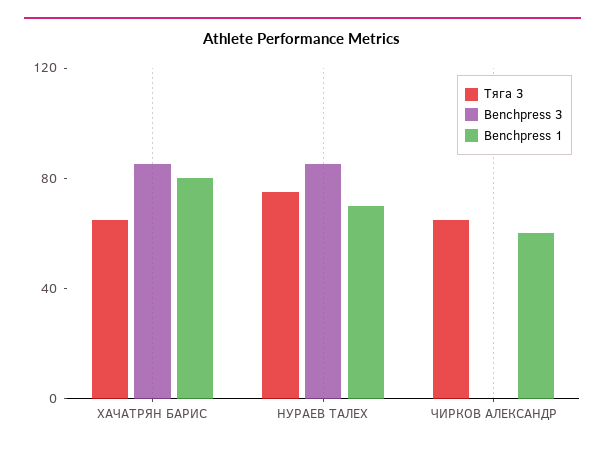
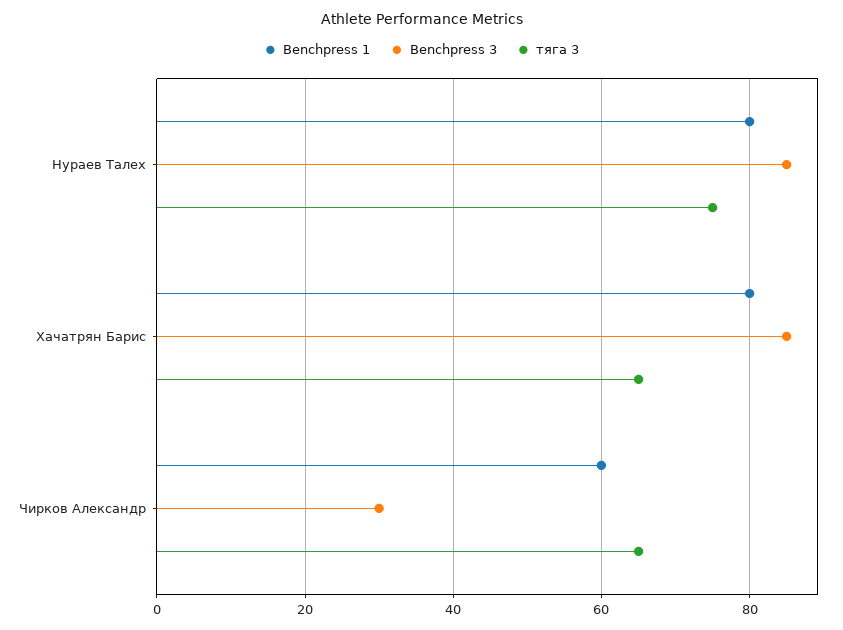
Benchpress 1, НУРАЕВ ТАЛЕХ: 70 -> 80
Benchpress 3, ЧИРКОВ АЛЕКСАНДР: 0 -> 30

